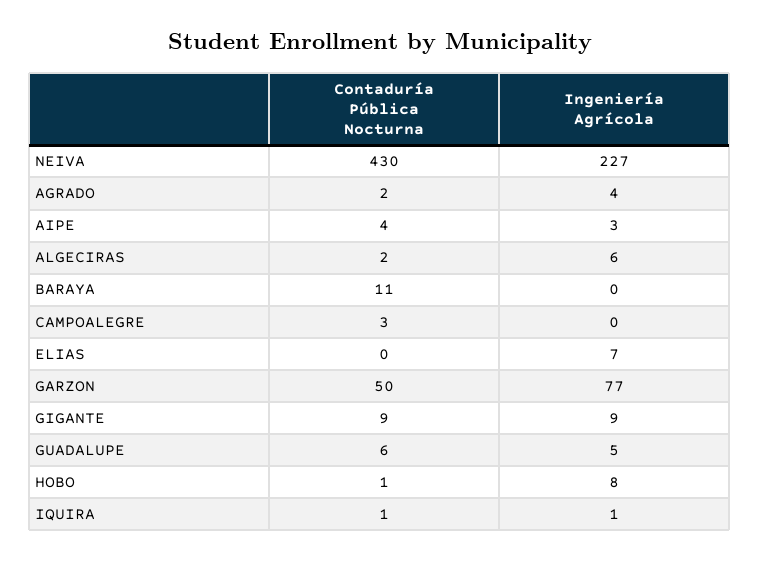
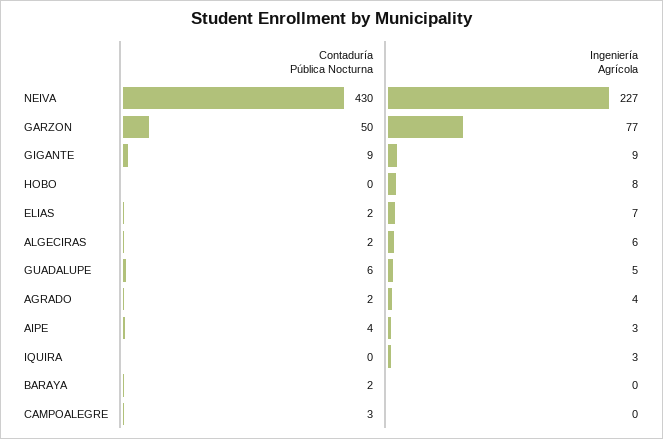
Contaduría Pública Nocturna, BARAYA: 11 -> 2
Contaduría Pública Nocturna, ELIAS: 0 -> 2
Contaduría Pública Nocturna, HOBO: 1 -> 0
Contaduría Pública Nocturna, IQUIRA: 1 -> 0
Ingeniería Agrícola, IQUIRA: 1 -> 3

